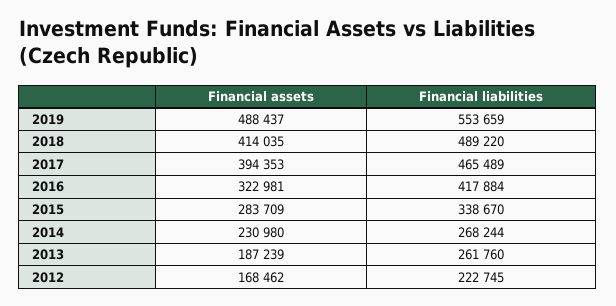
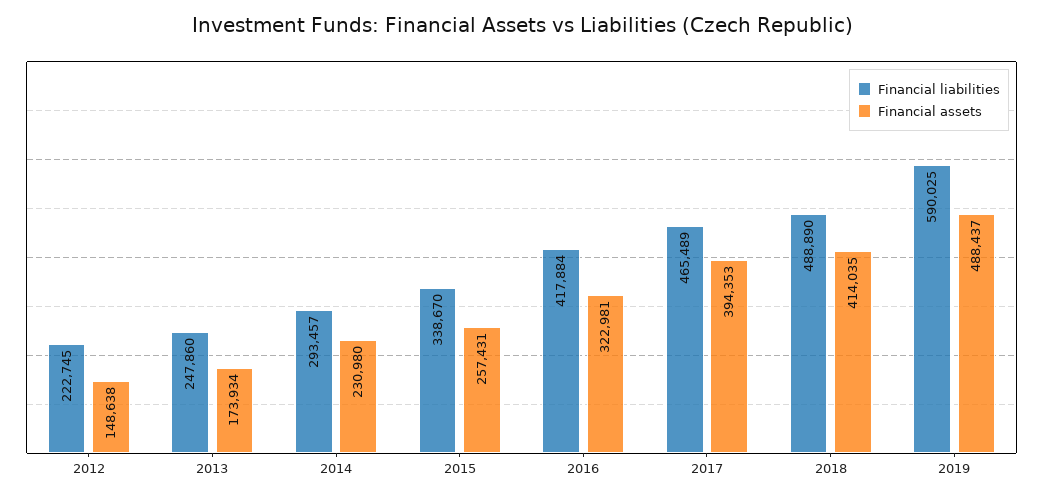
Financial liabilities, 2019: 553659 -> 590025
Financial liabilities, 2018: 489220 -> 488890
Financial assets, 2015: 283709 -> 257431
Financial liabilities, 2014: 268244 -> 293457
Financial assets, 2013: 187239 -> 173934
Financial liabilities, 2013: 261760 -> 247860
Financial assets, 2012: 168462 -> 148638

